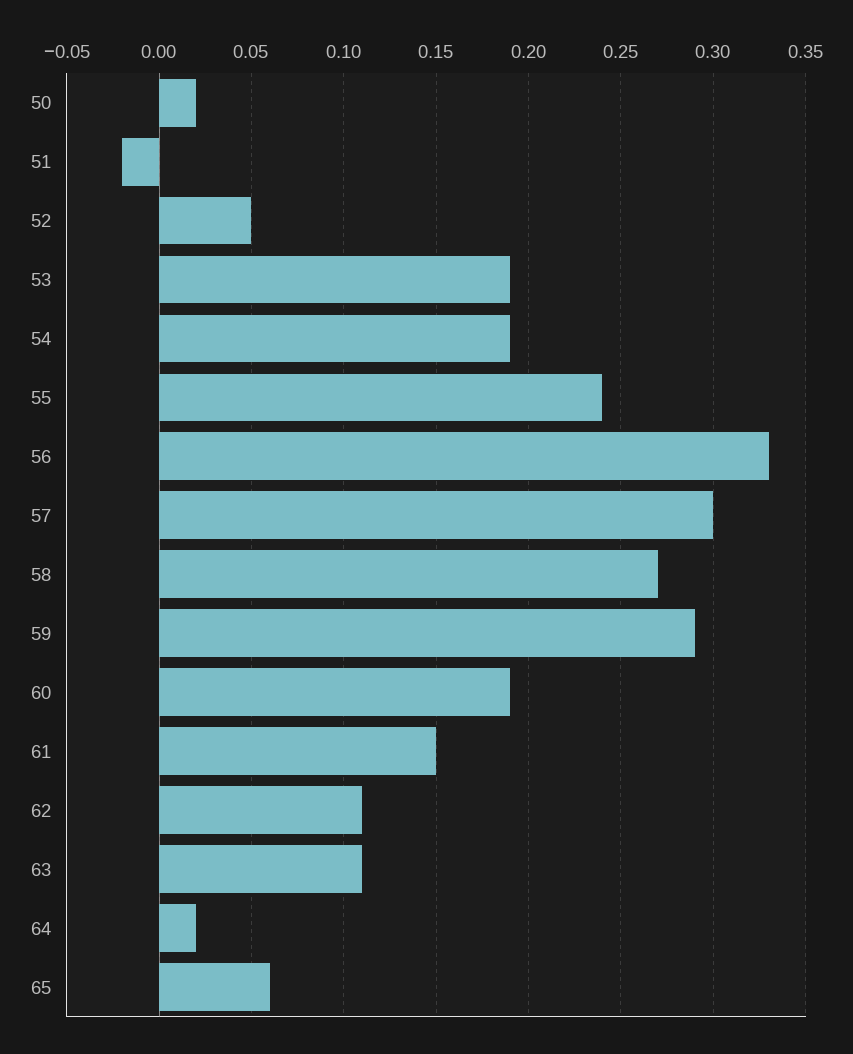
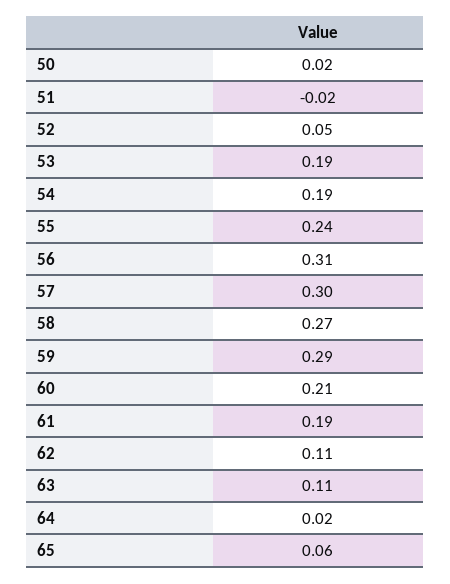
56: 0.33 -> 0.31
60: 0.19 -> 0.21
61: 0.15 -> 0.19

